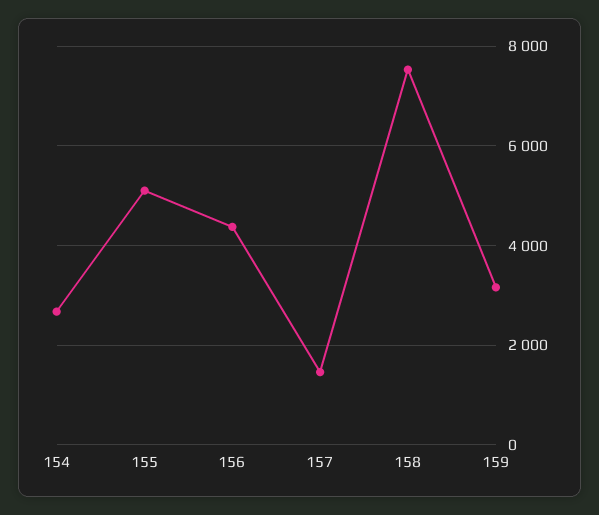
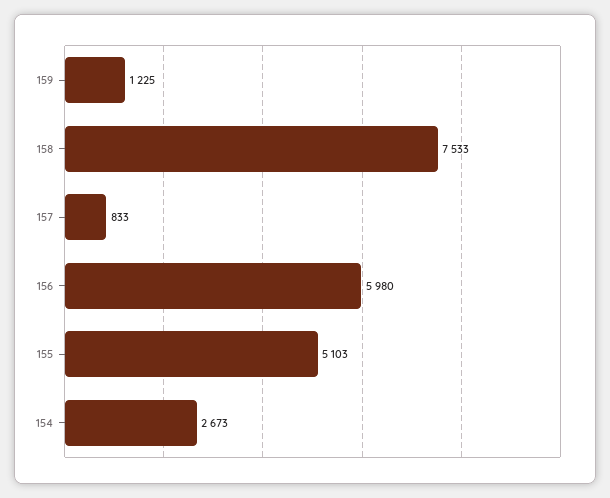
156: 4400 -> 5980
157: 1400 -> 833
159: 3200 -> 1225

